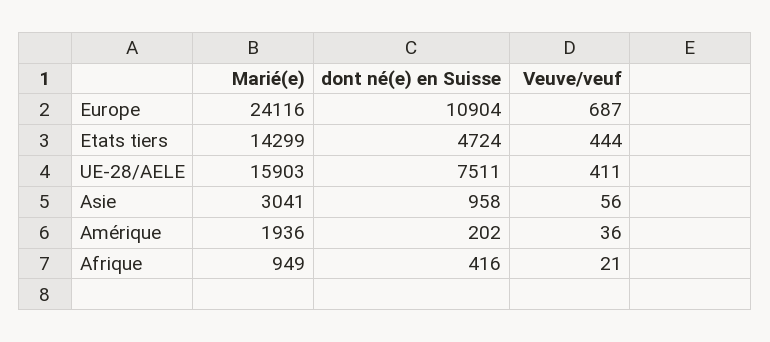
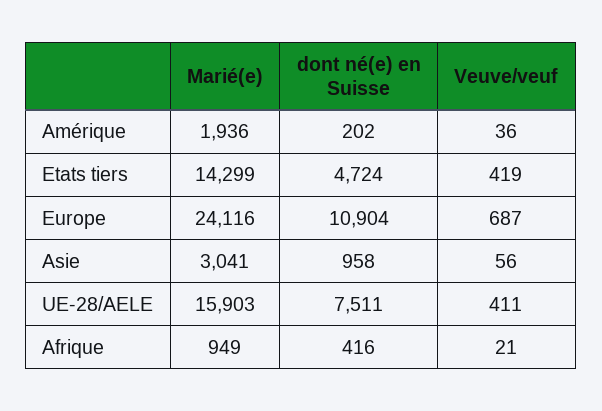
Veuve/veuf, Etats tiers: 444 -> 419

